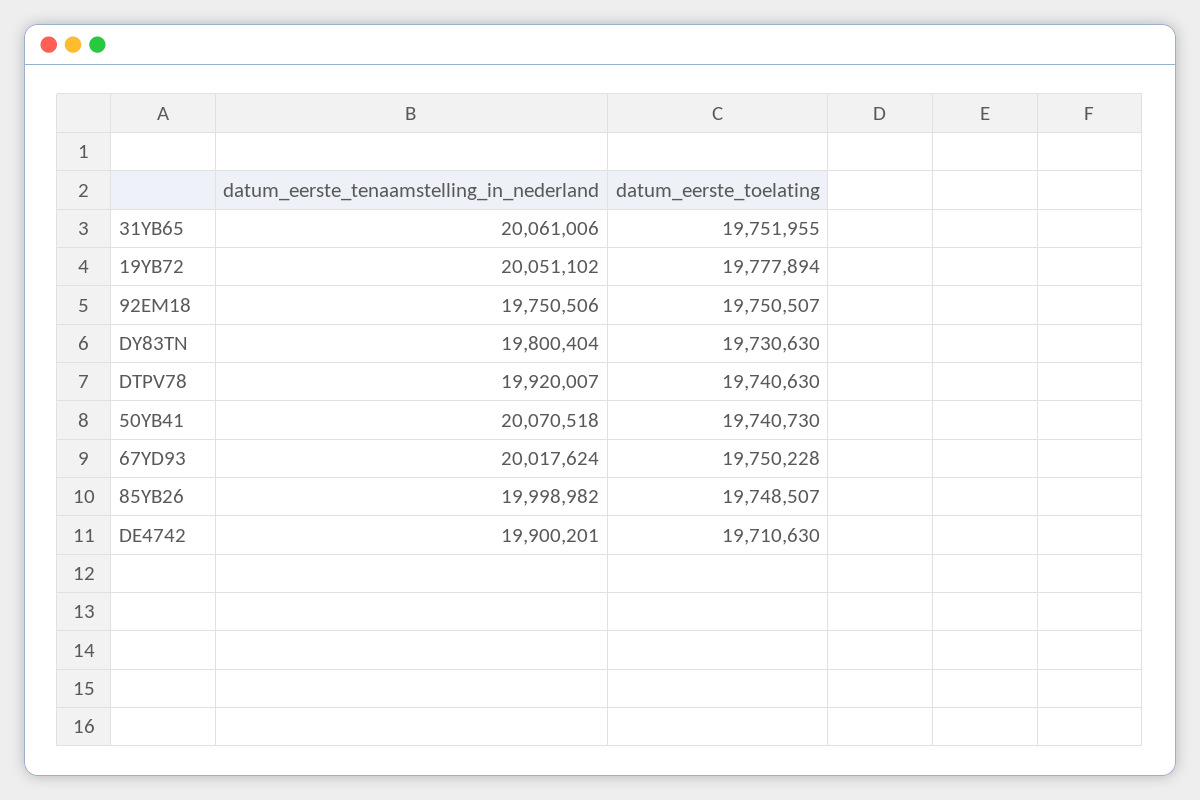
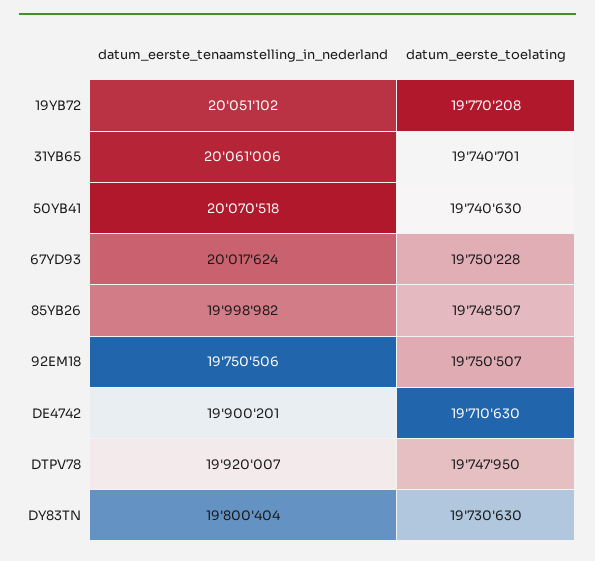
datum_eerste_toelating, 31YB65: 19751955 -> 19740701
datum_eerste_toelating, 19YB72: 19777894 -> 19770208
datum_eerste_toelating, DTPV78: 19740630 -> 19747950
datum_eerste_toelating, 50YB41: 19740730 -> 19740630

